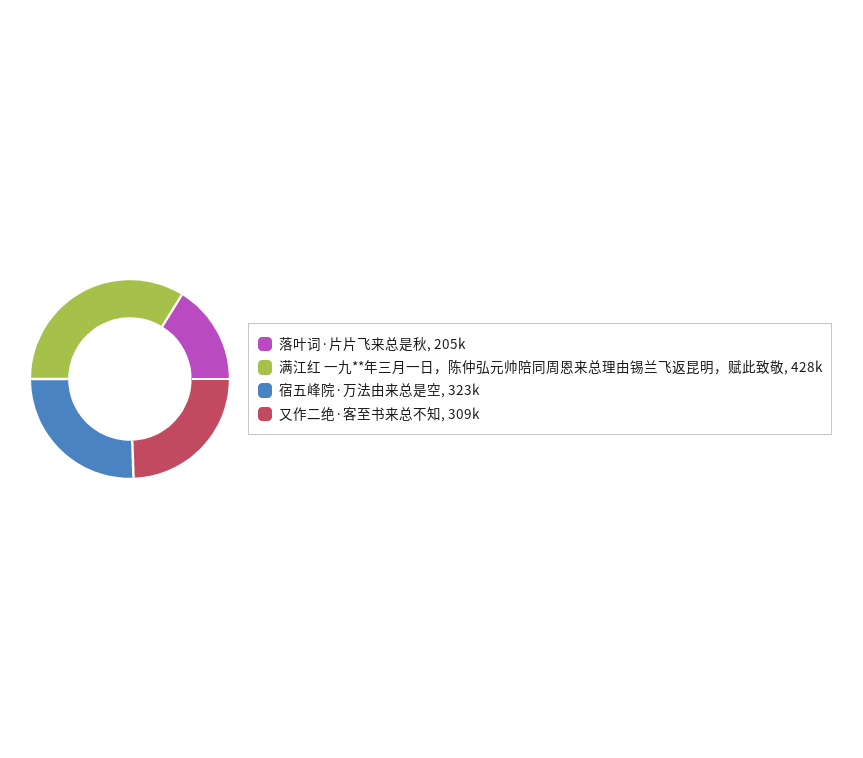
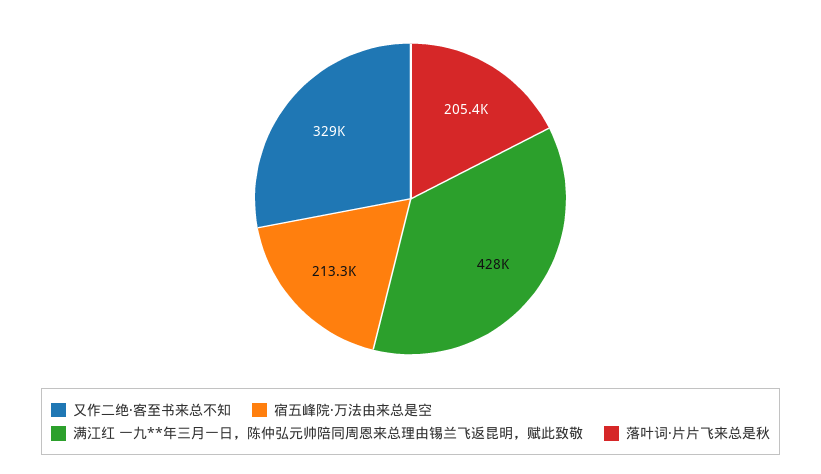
宿五峰院·万法由来总是空: 323000 -> 213300
又作二绝·客至书来总不知: 309000 -> 329000

